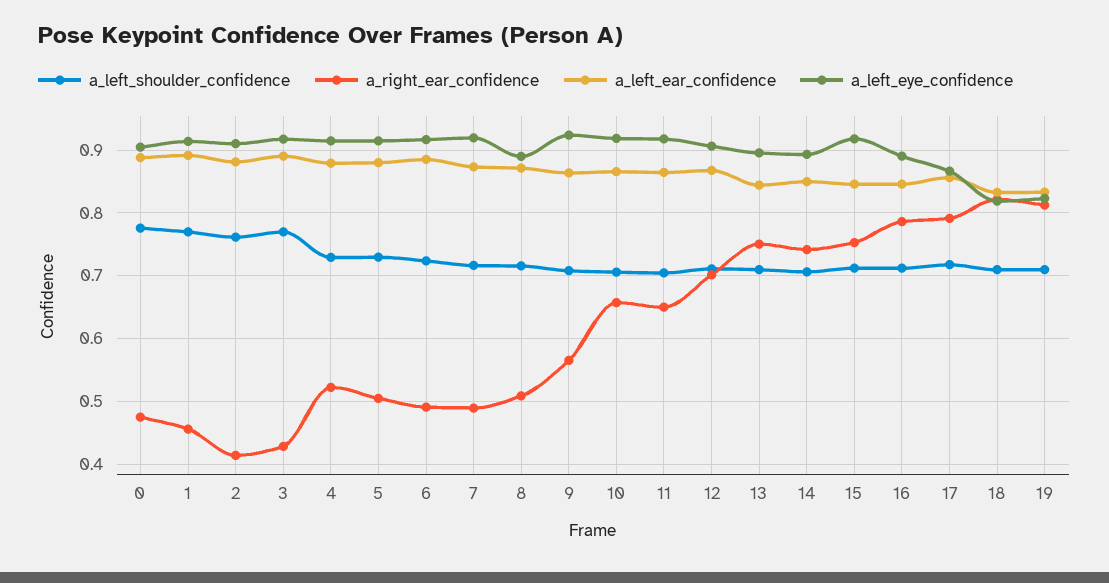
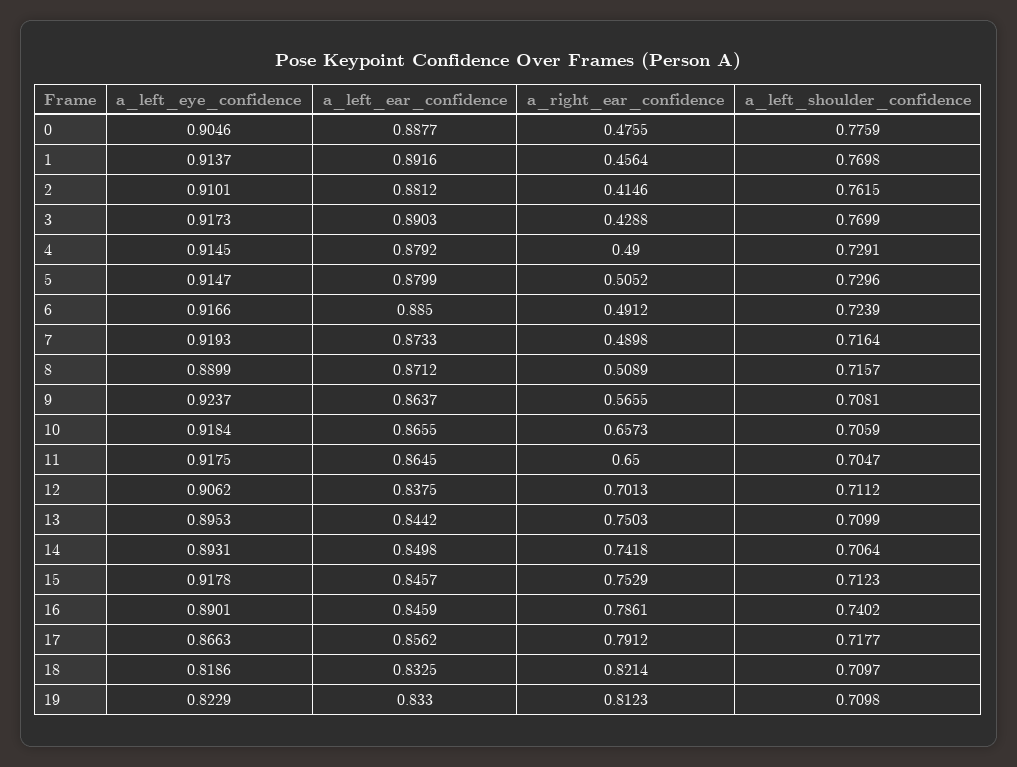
a_right_ear_confidence, 4: 0.52 -> 0.49
a_left_ear_confidence, 12: 0.87 -> 0.8375
a_left_shoulder_confidence, 16: 0.71 -> 0.7402

